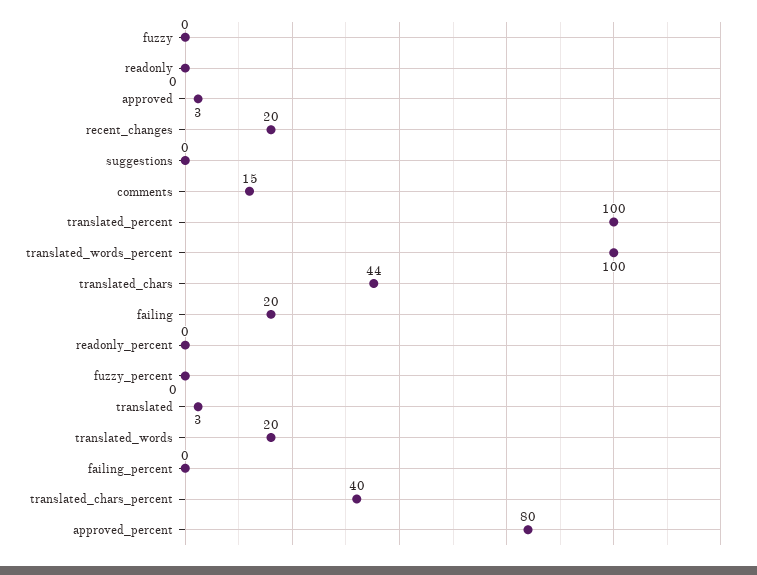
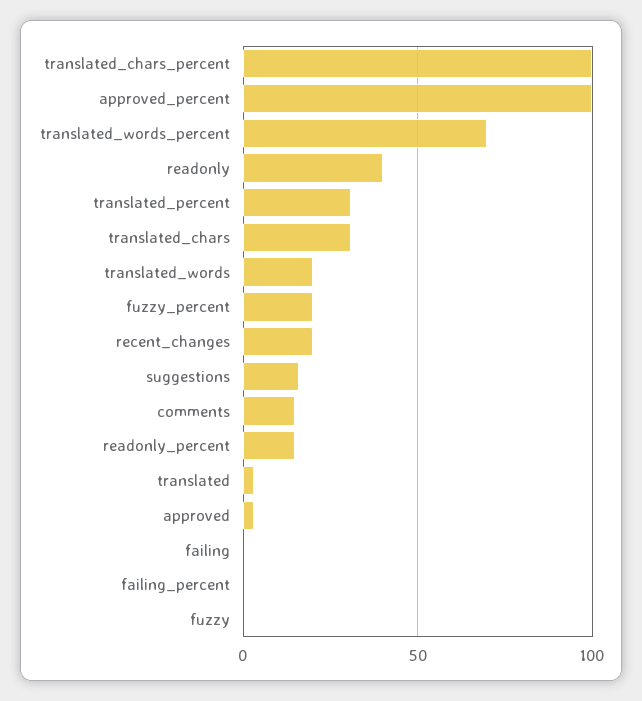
readonly: 0 -> 40
suggestions: 0 -> 15
translated_percent: 100 -> 30
translated_words_percent: 100 -> 70
translated_chars: 44 -> 30
failing: 20 -> 0
readonly_percent: 0 -> 15
fuzzy_percent: 0 -> 20
translated_chars_percent: 40 -> 100
approved_percent: 80 -> 100

